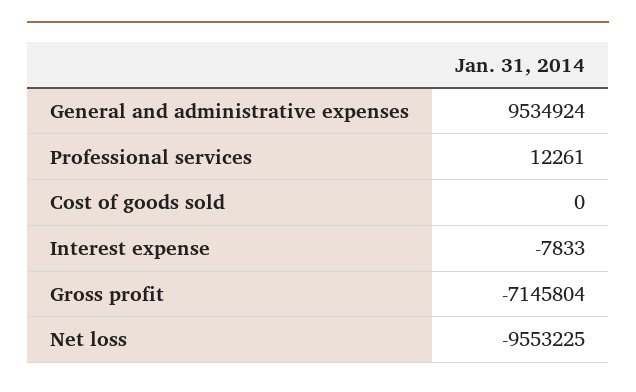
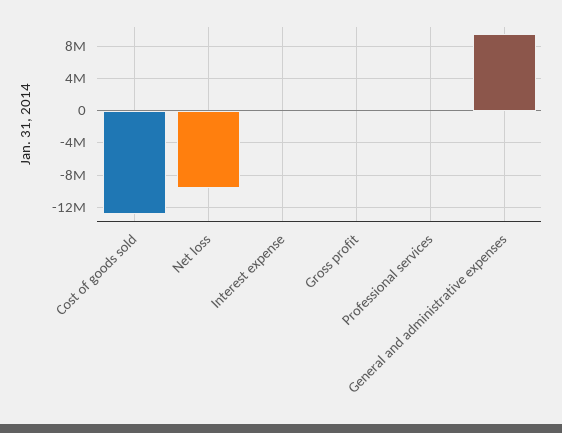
Cost of goods sold: 0 -> -13000000
Gross profit: -7145804 -> 0

